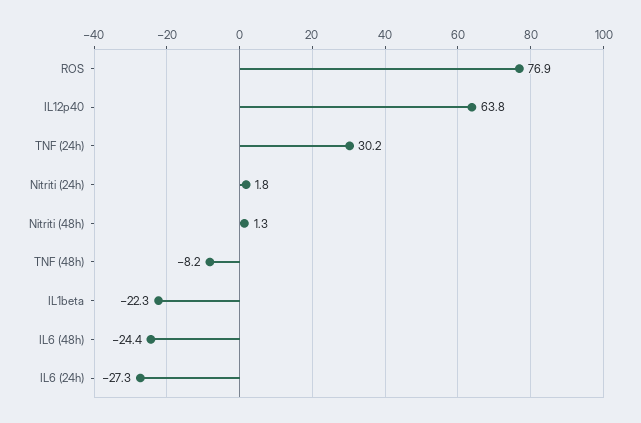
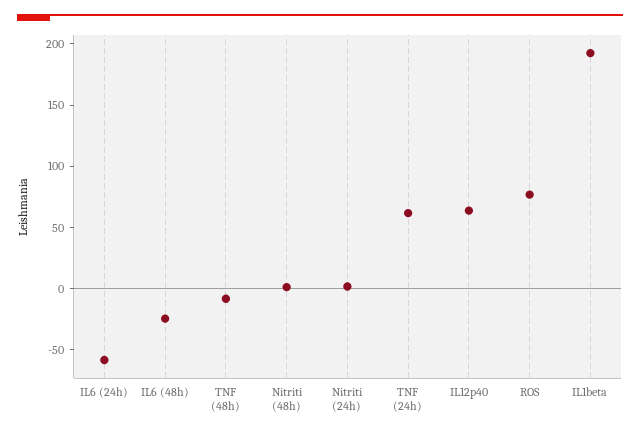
TNF (24h): 30.2 -> 60
IL1beta: -22.3 -> 190
IL6 (24h): -27.3 -> -60

